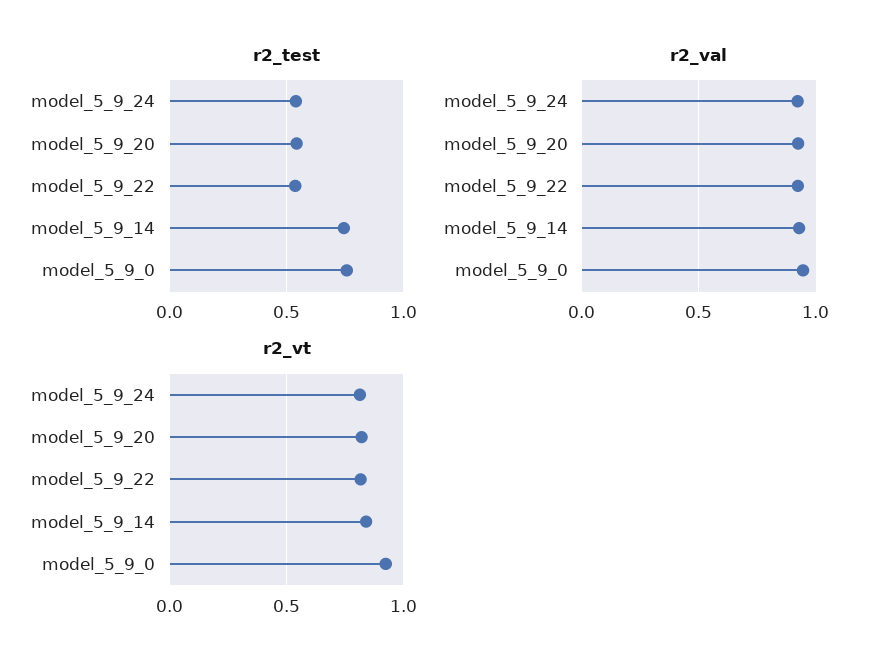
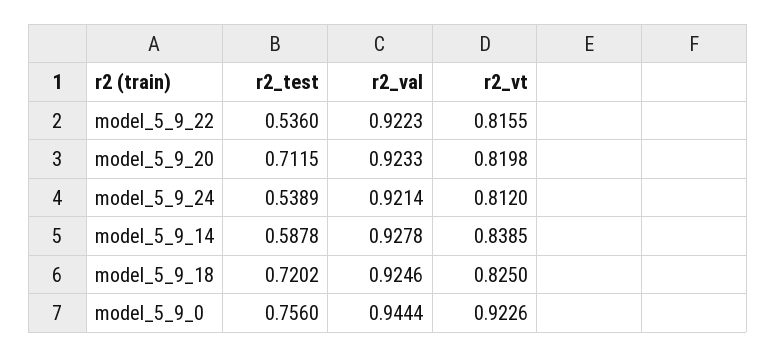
r2_test, model_5_9_20: 0.55 -> 0.7115
r2_test, model_5_9_14: 0.75 -> 0.5878
r2_test, model_5_9_18: none -> 0.7202
r2_val, model_5_9_18: none -> 0.9246
r2_vt, model_5_9_18: none -> 0.825

